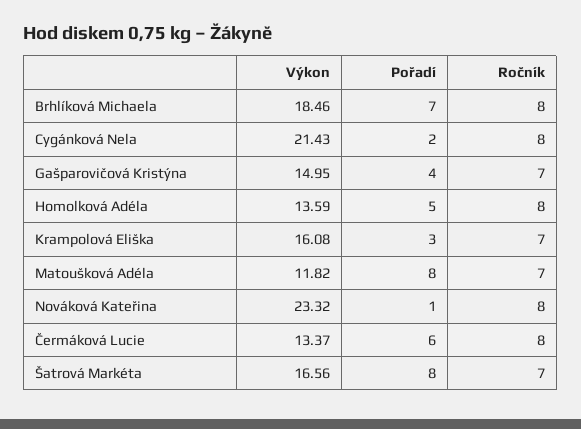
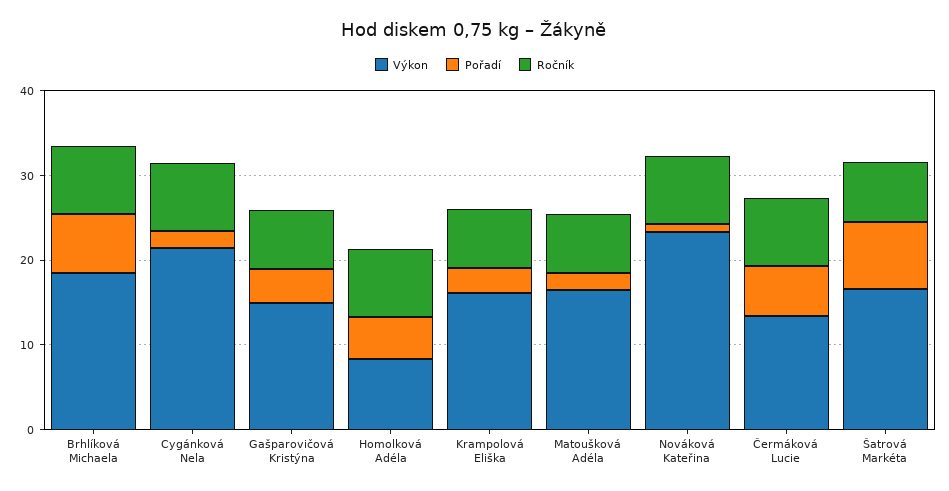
Výkon, Homolková Adéla: 13.59 -> 8
Výkon, Matoušková Adéla: 11.82 -> 16
Pořadí, Matoušková Adéla: 8 -> 2

